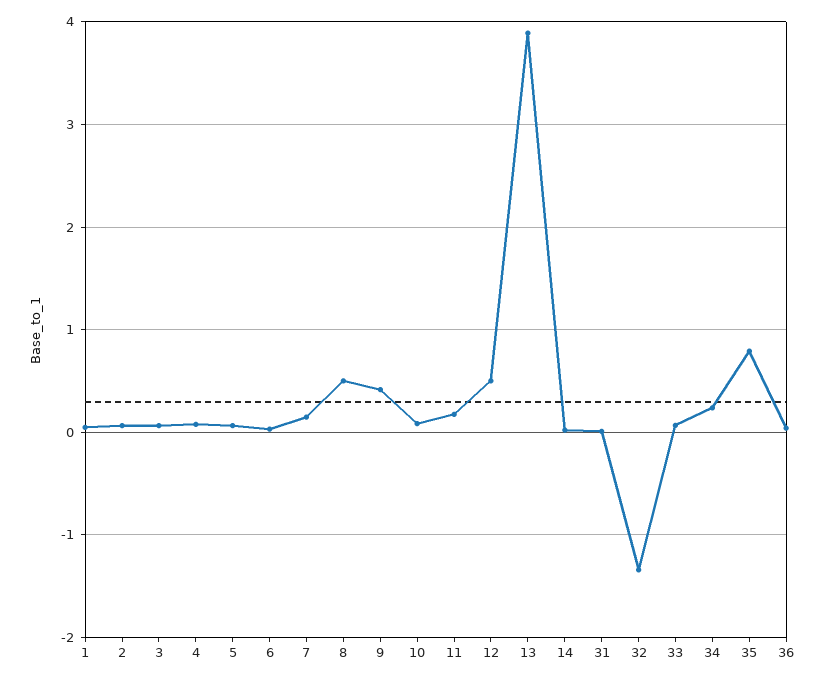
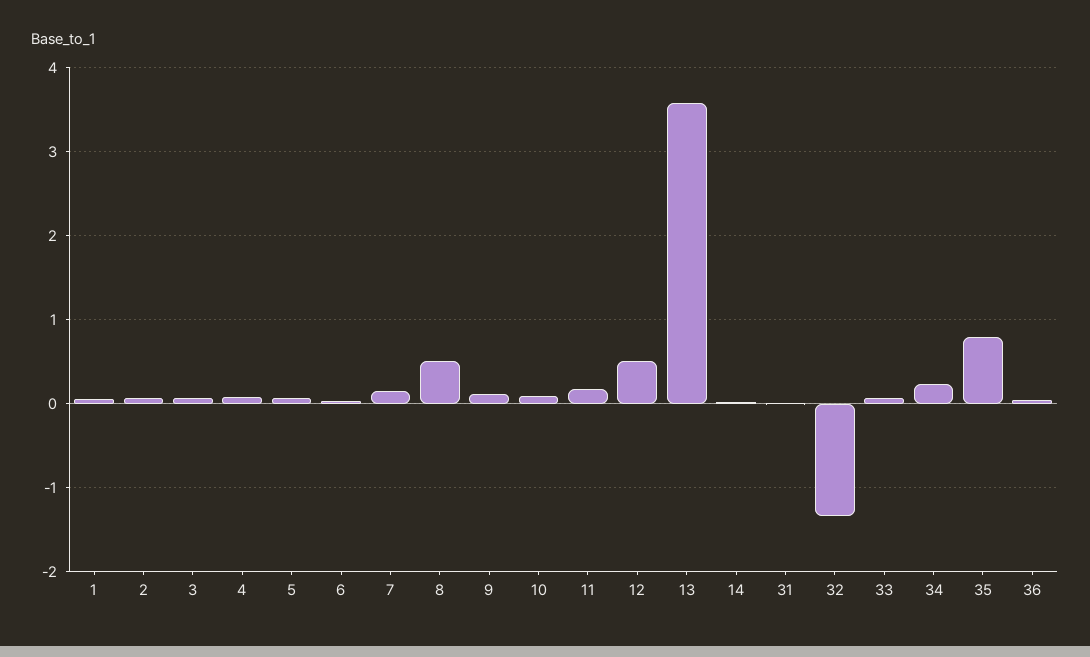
9: 0.4 -> 0.1
13: 3.9 -> 3.6

